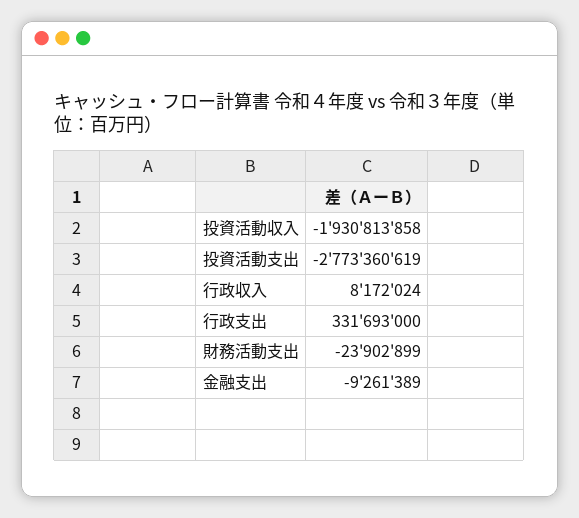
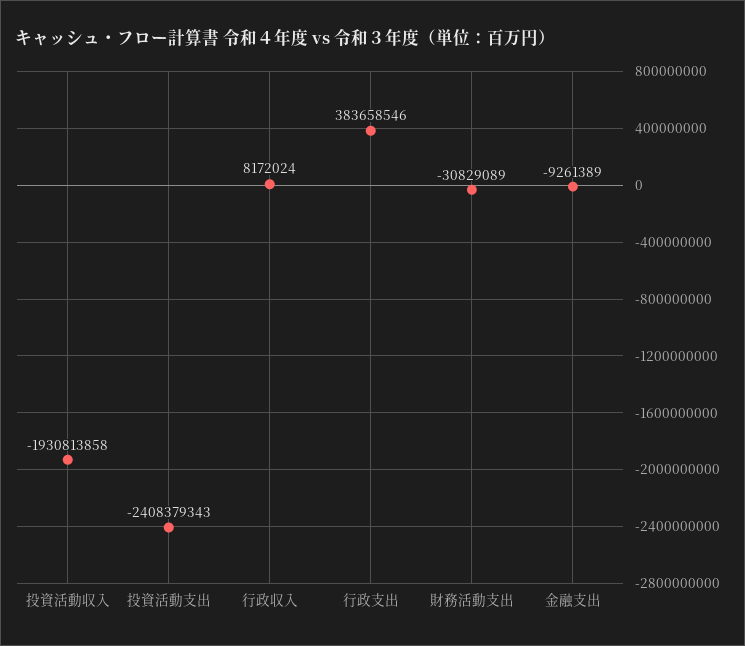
投資活動支出: -2773360619 -> -2408379343
行政支出: 331693000 -> 383658546
財務活動支出: -23902899 -> -30829089

